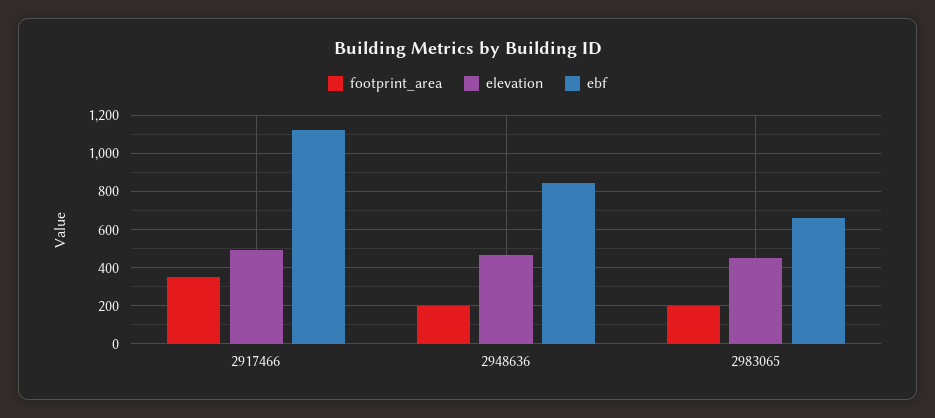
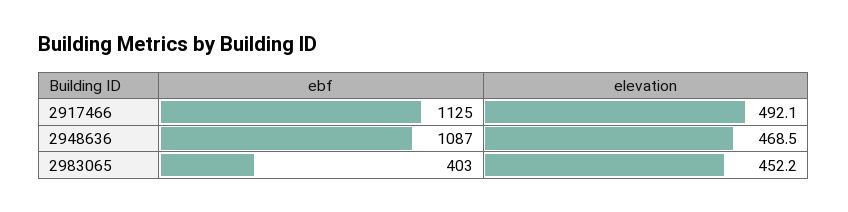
footprint_area, 2917466: 350 -> none
footprint_area, 2948636: 200 -> none
ebf, 2948636: 850 -> 1087
footprint_area, 2983065: 200 -> none
ebf, 2983065: 650 -> 403

